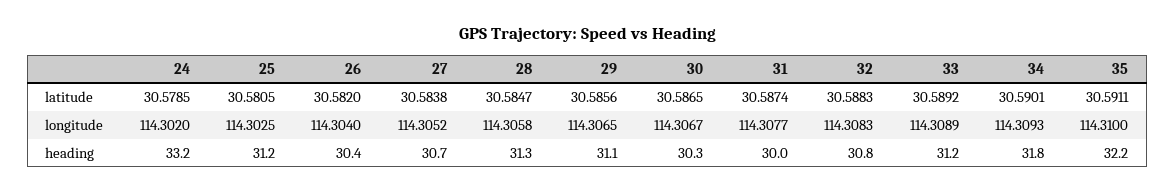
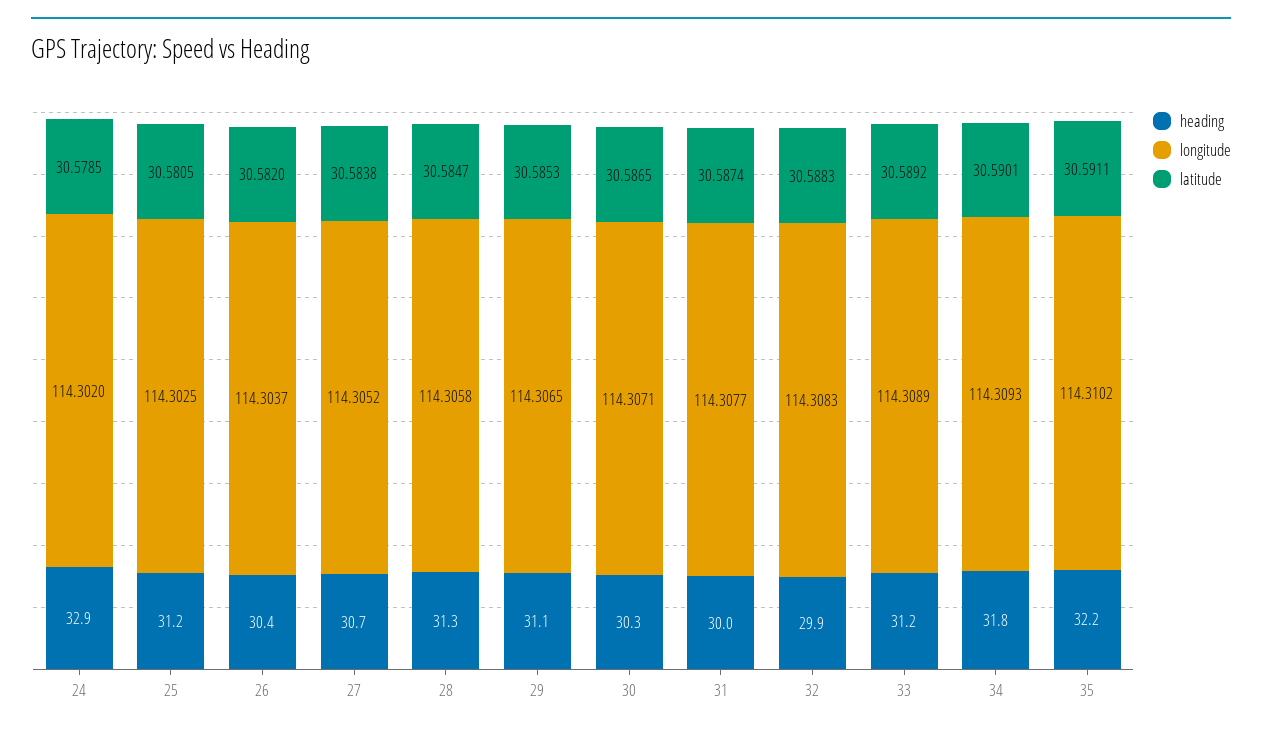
latitude, 29: 30.5856 -> 30.5853
longitude, 26: 114.304 -> 114.3037
longitude, 30: 114.3067 -> 114.3071
longitude, 35: 114.31 -> 114.3102
heading, 24: 33.2 -> 32.9
heading, 32: 30.8 -> 29.9

